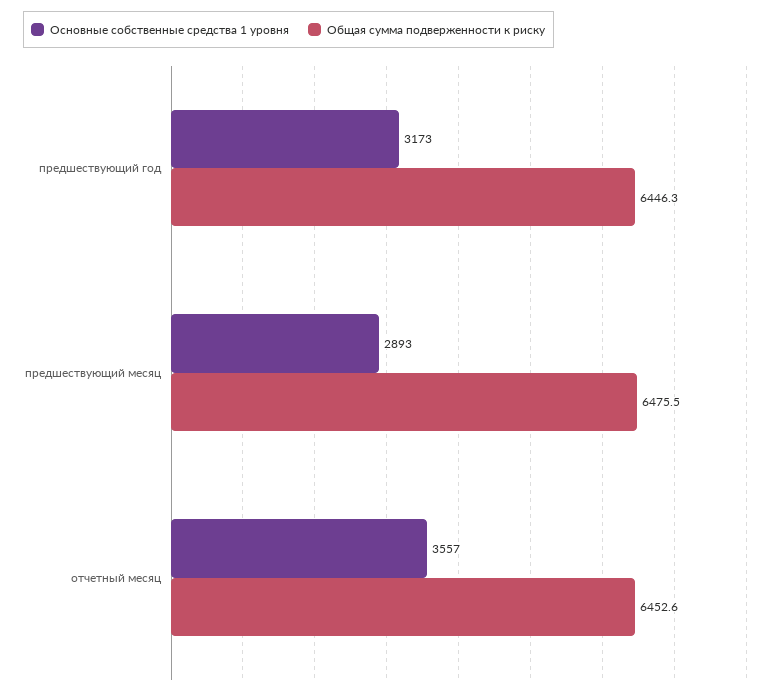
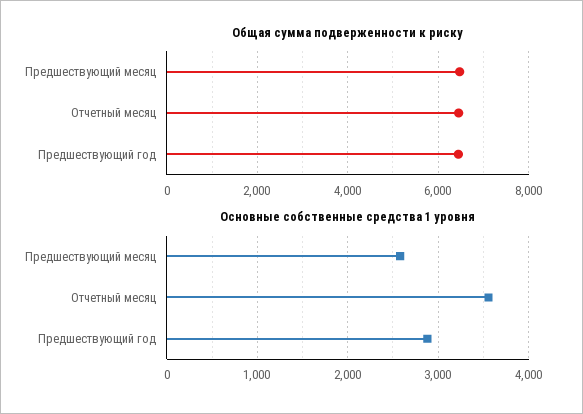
Основные собственные средства 1 уровня, предшествующий год: 3173 -> 2900
Основные собственные средства 1 уровня, предшествующий месяц: 2893 -> 2600

